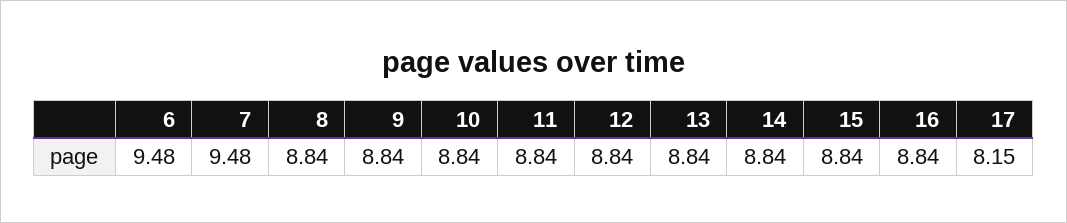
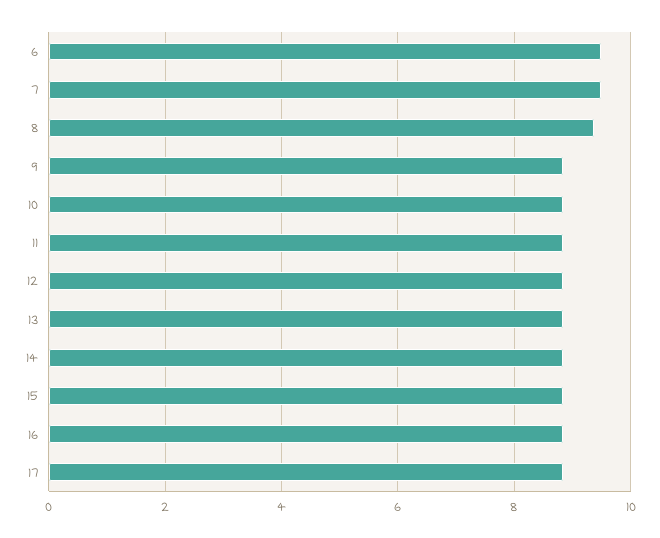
8: 8.84 -> 9.4
17: 8.15 -> 8.8

